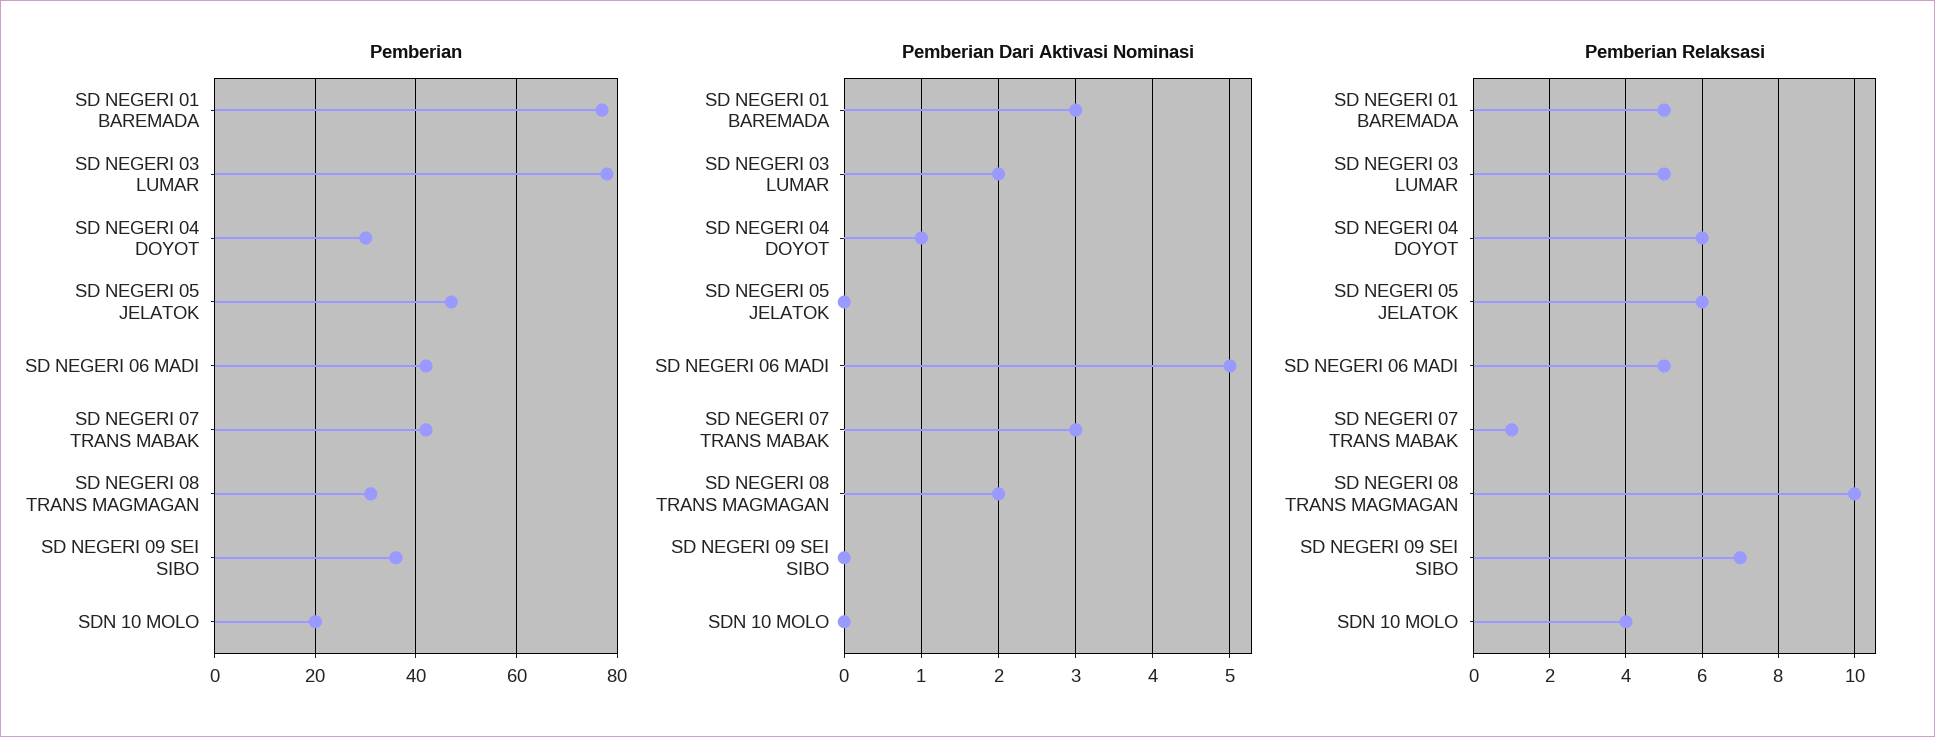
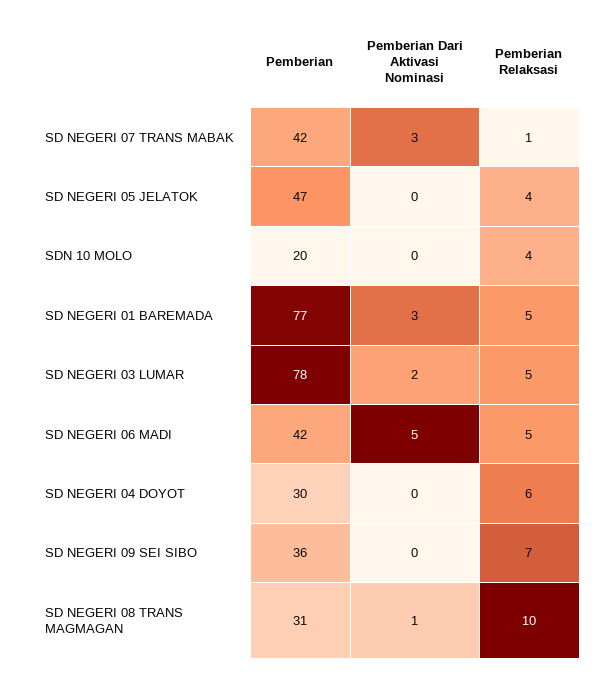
Pemberian Dari Aktivasi Nominasi, SD NEGERI 04 DOYOT: 1 -> 0
Pemberian Dari Aktivasi Nominasi, SD NEGERI 08 TRANS MAGMAGAN: 2 -> 1
Pemberian Relaksasi, SD NEGERI 05 JELATOK: 6 -> 4

